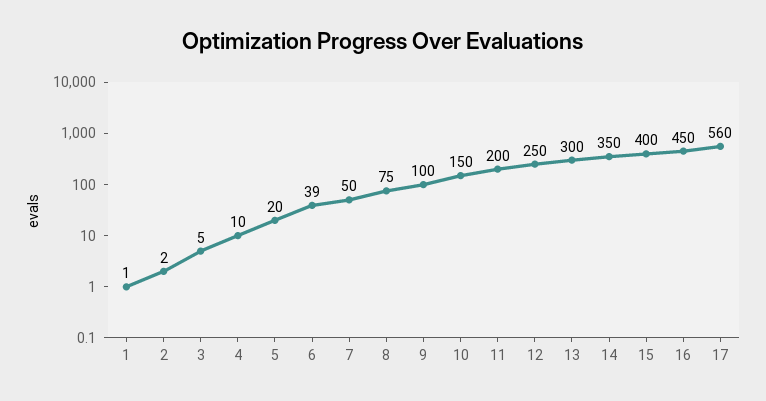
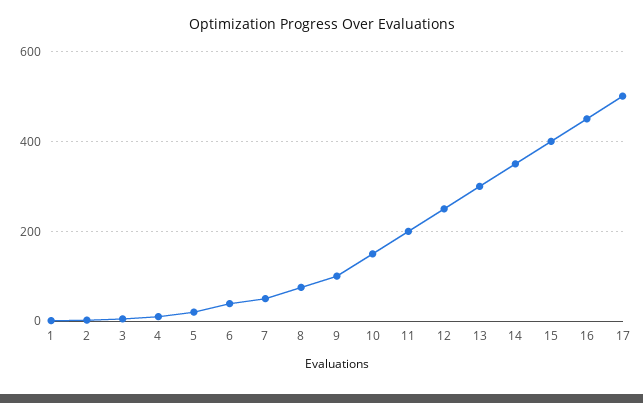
17: 560 -> 500

